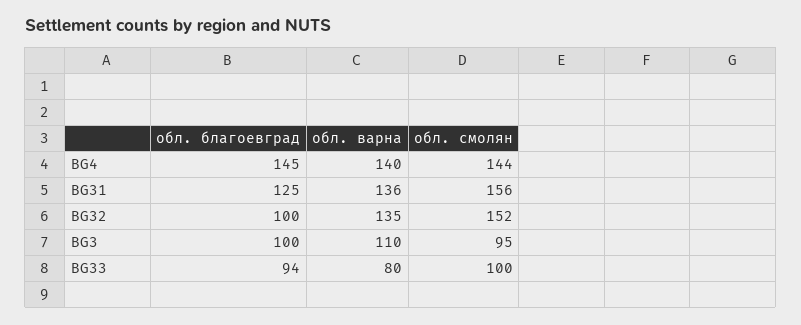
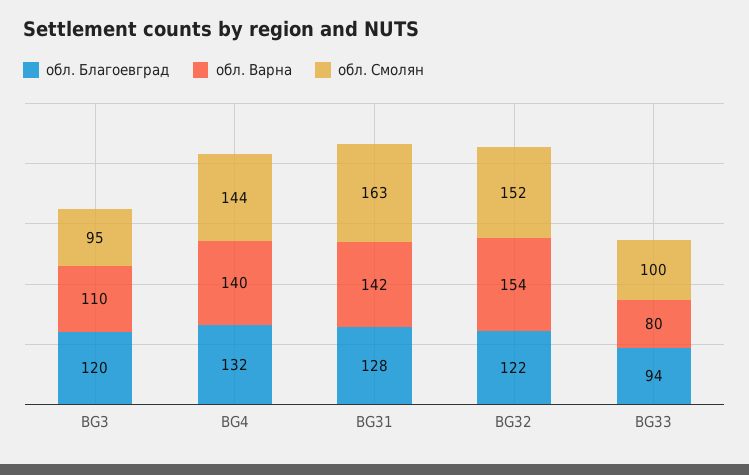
обл. благоевград, BG4: 145 -> 132
обл. благоевград, BG31: 125 -> 128
обл. варна, BG31: 136 -> 142
обл. смолян, BG31: 156 -> 163
обл. благоевград, BG32: 100 -> 122
обл. варна, BG32: 135 -> 154
обл. благоевград, BG3: 100 -> 120

